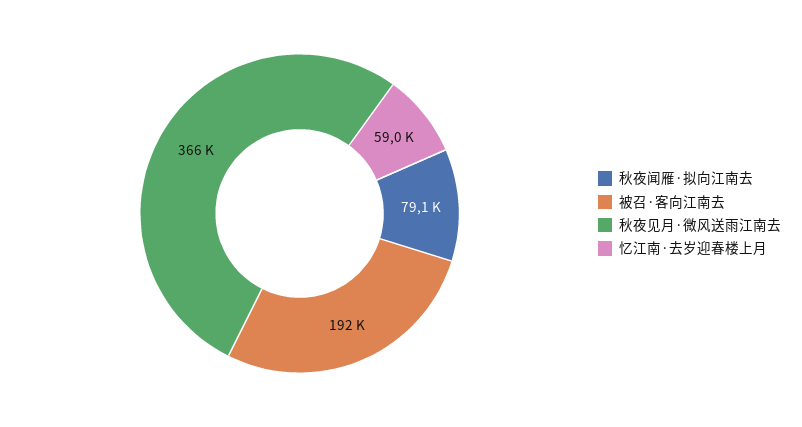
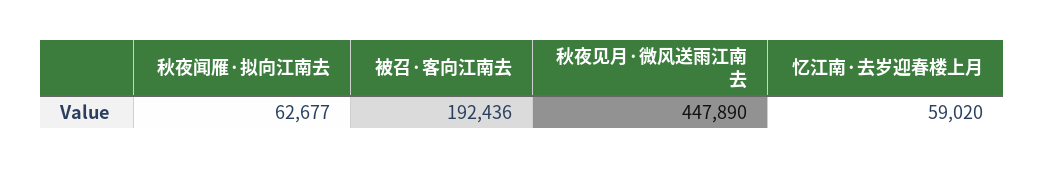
秋夜闻雁·拟向江南去: 79100 -> 62677
秋夜见月·微风送雨江南去: 366000 -> 447890

